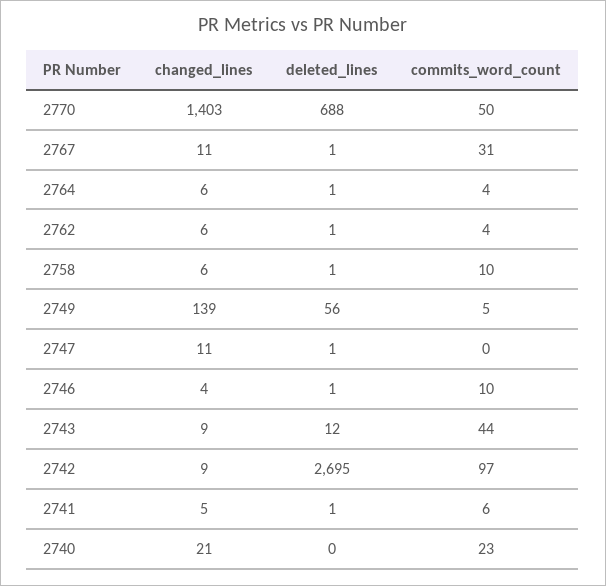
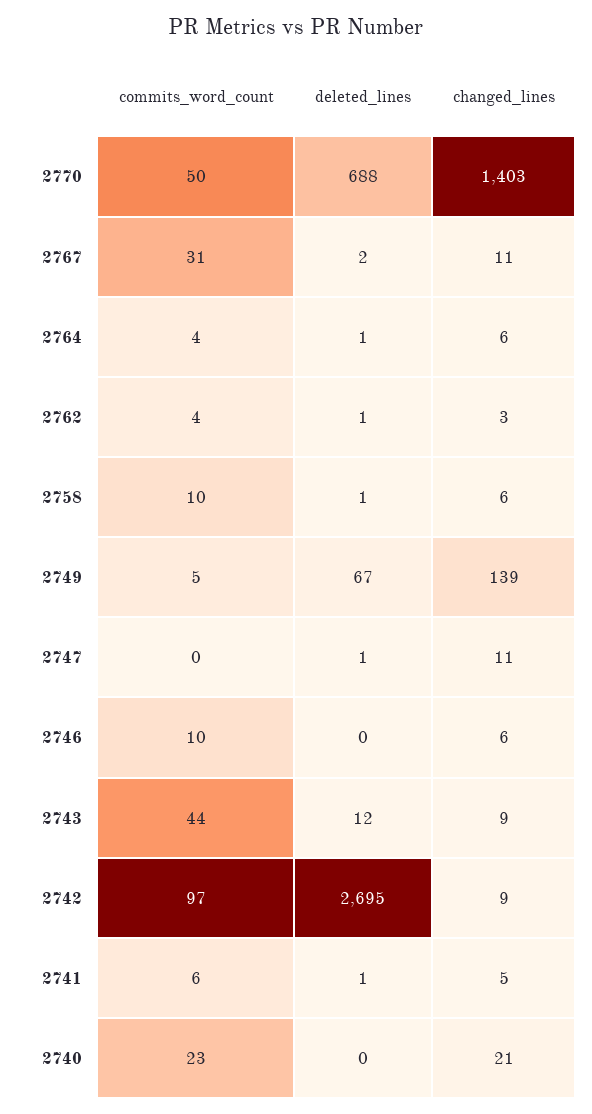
deleted_lines, 2767: 1 -> 2
changed_lines, 2762: 6 -> 3
deleted_lines, 2749: 56 -> 67
changed_lines, 2746: 4 -> 6
deleted_lines, 2746: 1 -> 0

